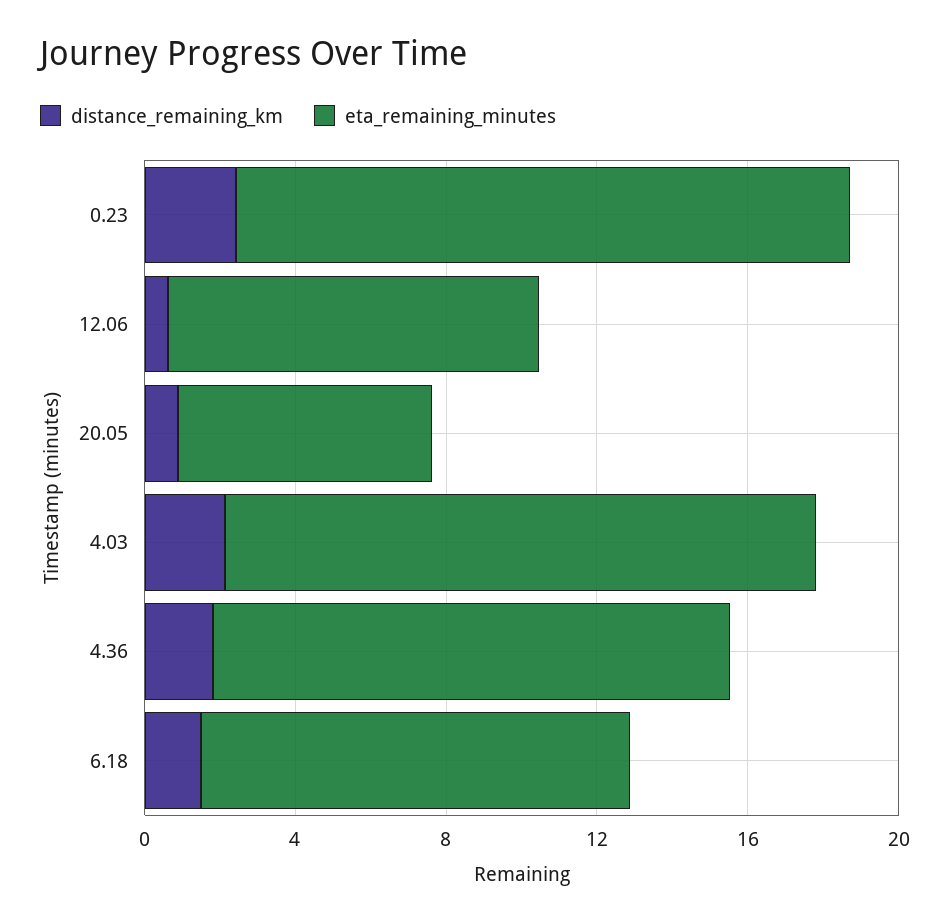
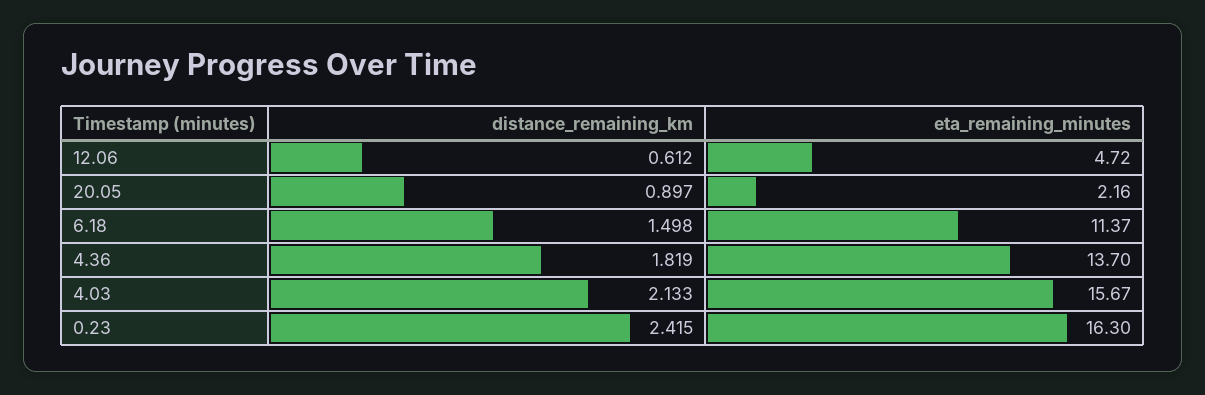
eta_remaining_minutes, 12.06: 10 -> 4.72
eta_remaining_minutes, 20.05: 7 -> 2.16

